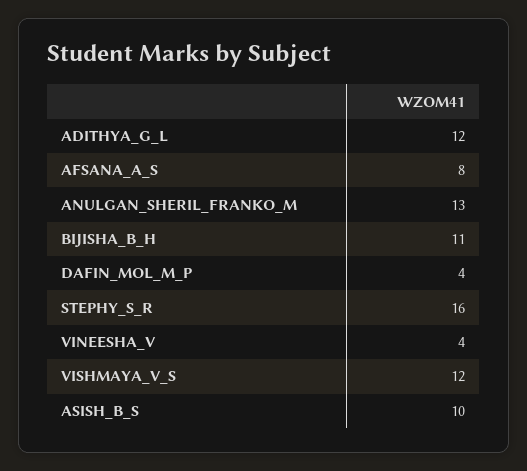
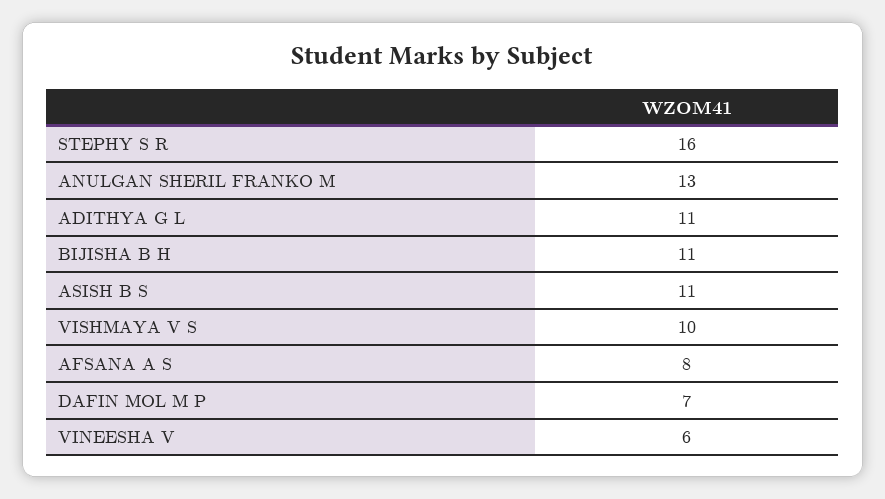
ADITHYA_G_L: 12 -> 11
DAFIN_MOL_M_P: 4 -> 7
VINEESHA_V: 4 -> 6
VISHMAYA_V_S: 12 -> 10
ASISH_B_S: 10 -> 11

